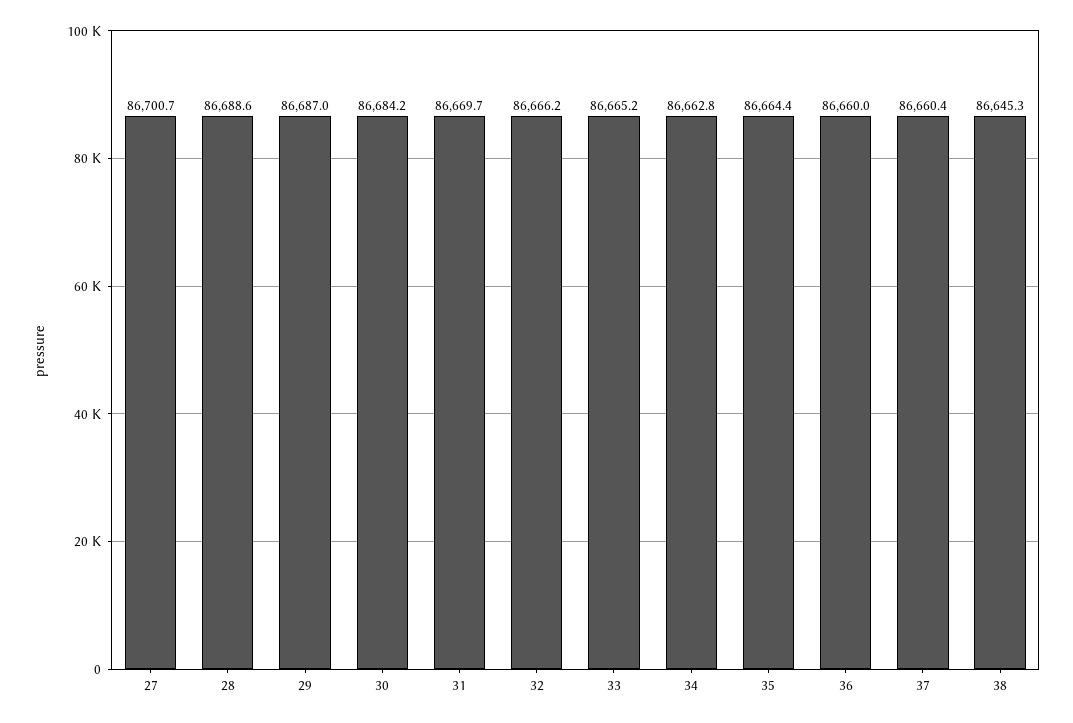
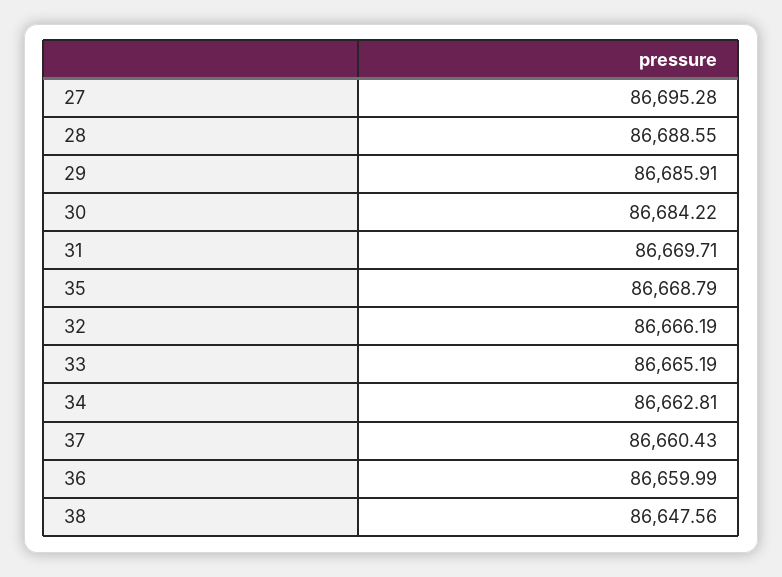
27: 86700.7 -> 86695.28
29: 86687 -> 86685.91
35: 86664.4 -> 86668.79
38: 86645.3 -> 86647.56

